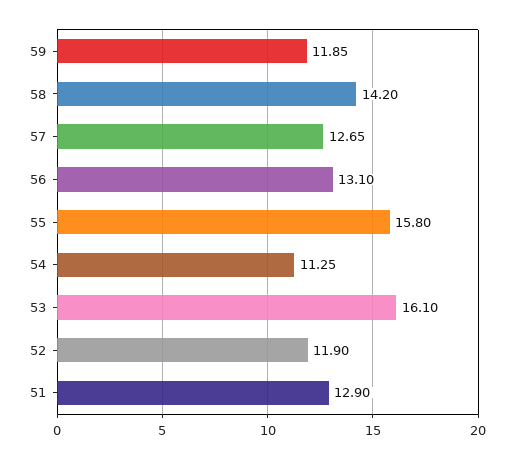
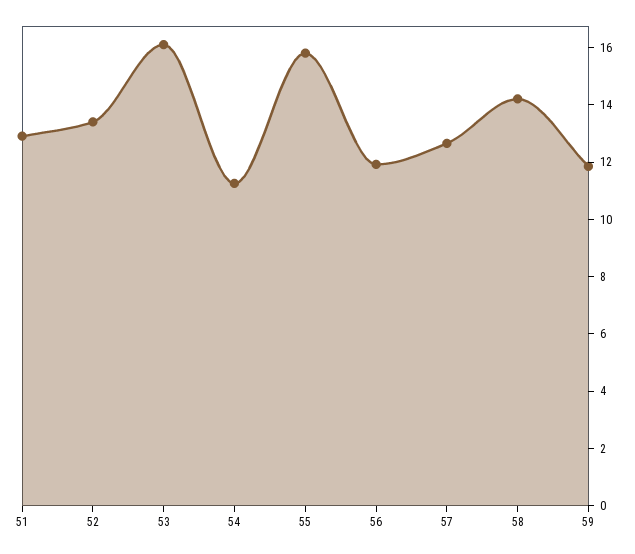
56: 13.1 -> 12
52: 11.9 -> 13.5

